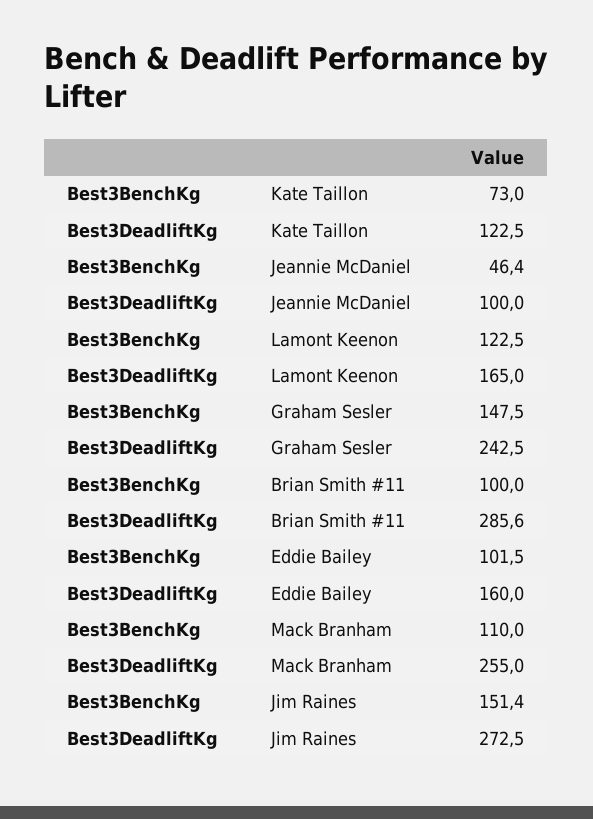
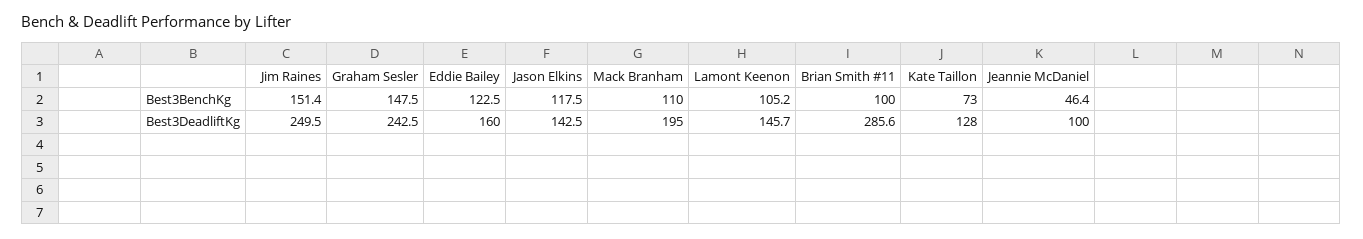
Best3DeadliftKg, Kate Taillon: 122.5 -> 128
Best3BenchKg, Lamont Keenon: 122.5 -> 105.2
Best3DeadliftKg, Lamont Keenon: 165 -> 145.7
Best3BenchKg, Eddie Bailey: 101.5 -> 122.5
Best3DeadliftKg, Mack Branham: 255 -> 195
Best3DeadliftKg, Jim Raines: 272.5 -> 249.5
Best3BenchKg, Jason Elkins: none -> 117.5
Best3DeadliftKg, Jason Elkins: none -> 142.5

